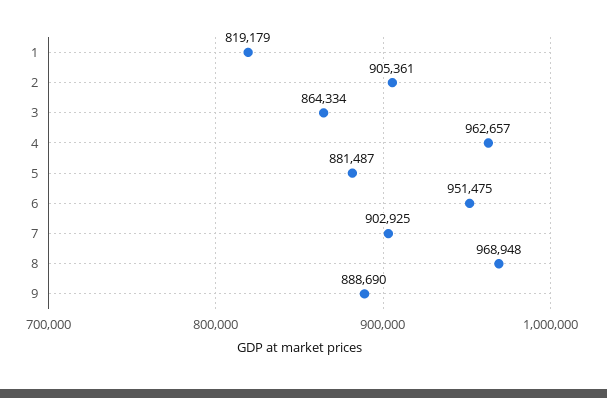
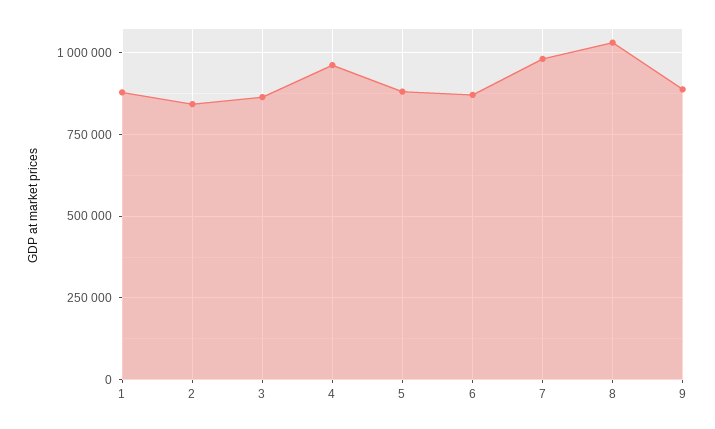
1: 819179 -> 875000
2: 905361 -> 850000
6: 951475 -> 875000
7: 902925 -> 975000
8: 968948 -> 1025000

